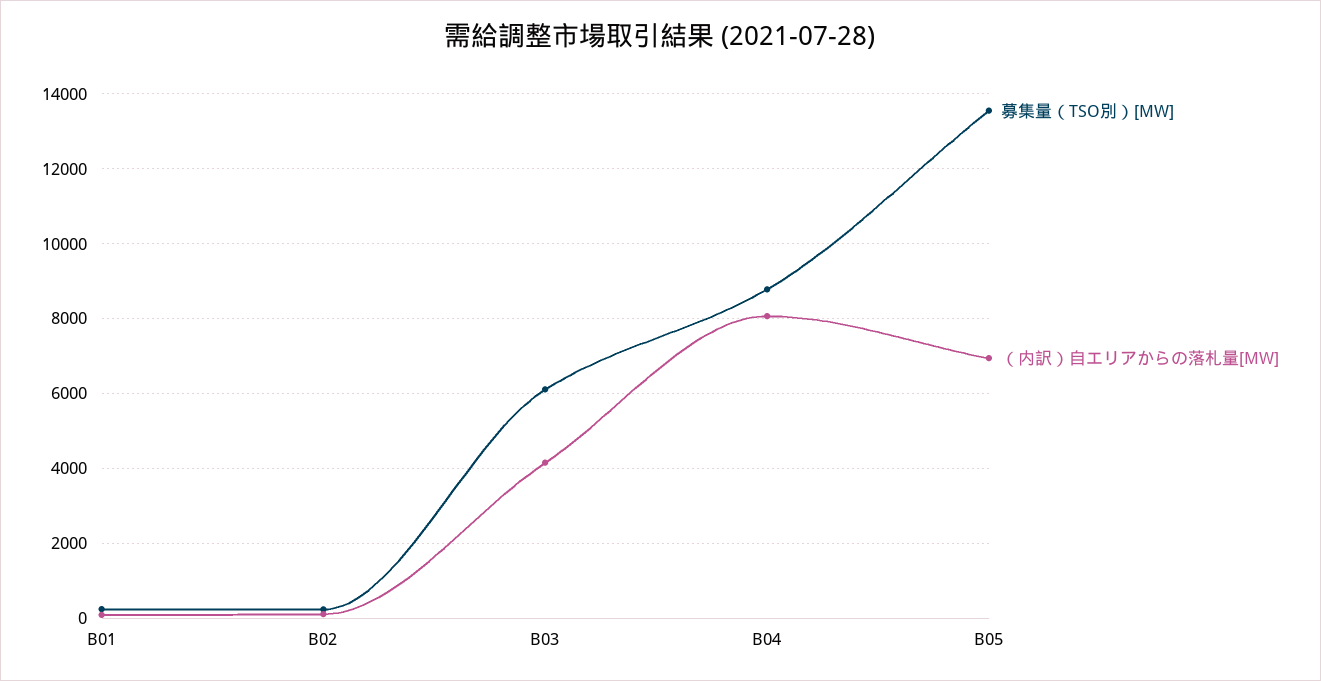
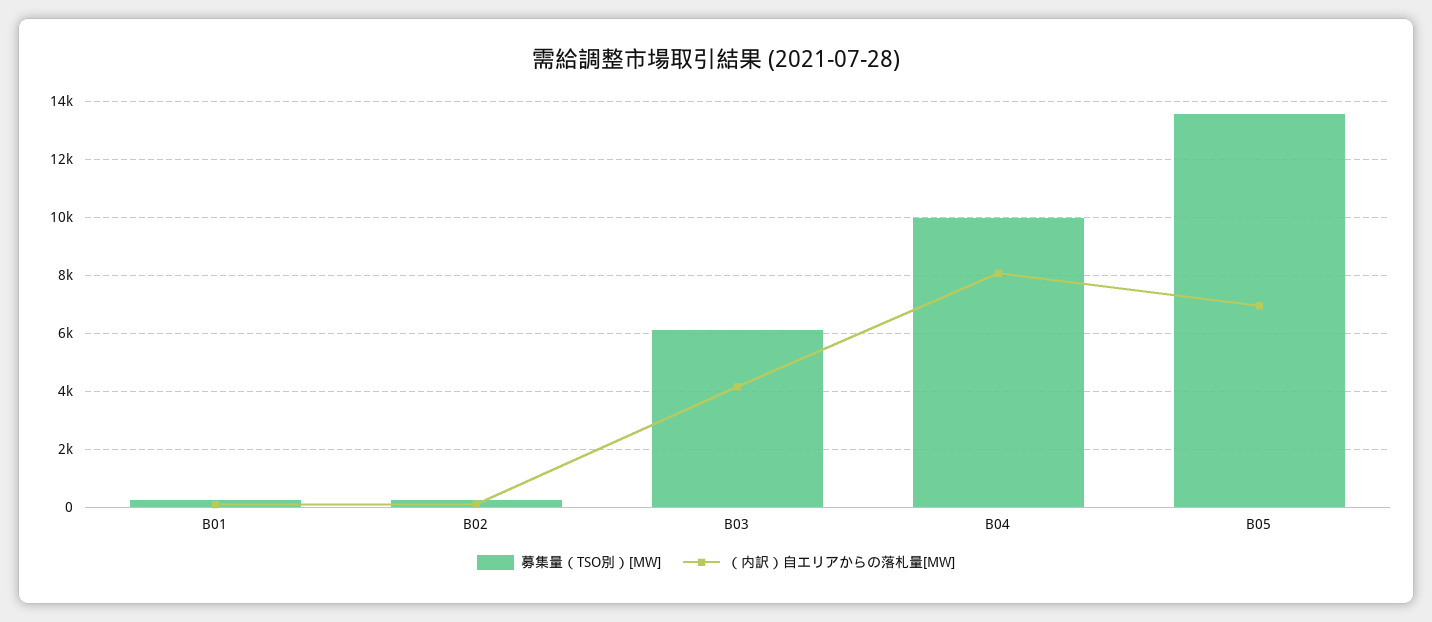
募集量（TSO別）[MW], B04: 8800 -> 10000

